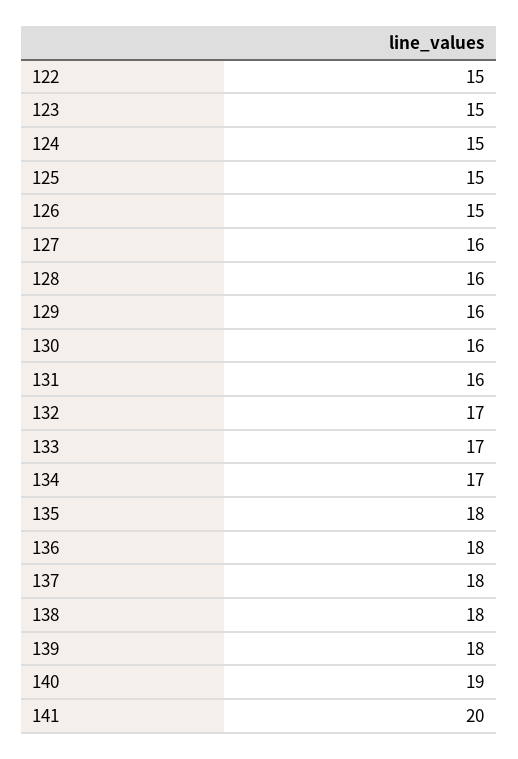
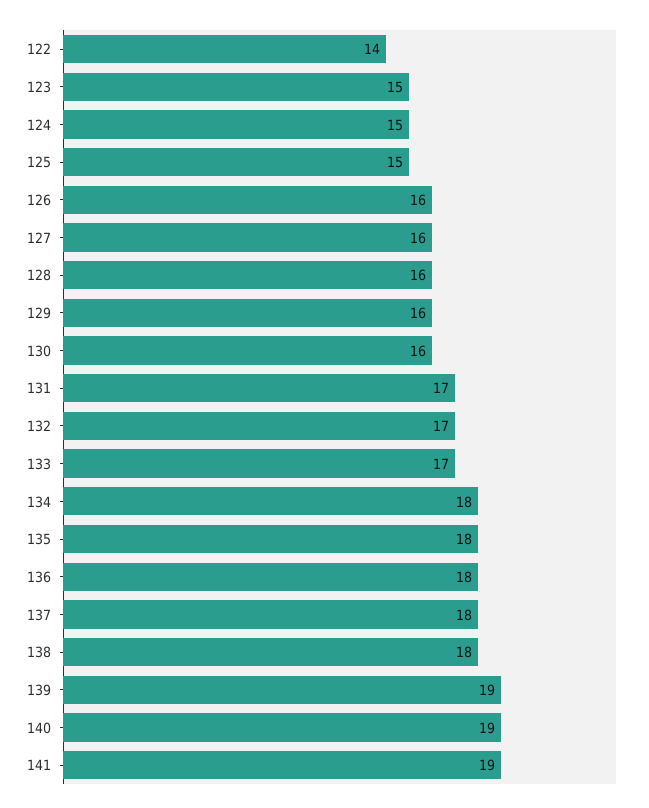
122: 15 -> 14
126: 15 -> 16
131: 16 -> 17
134: 17 -> 18
139: 18 -> 19
141: 20 -> 19

